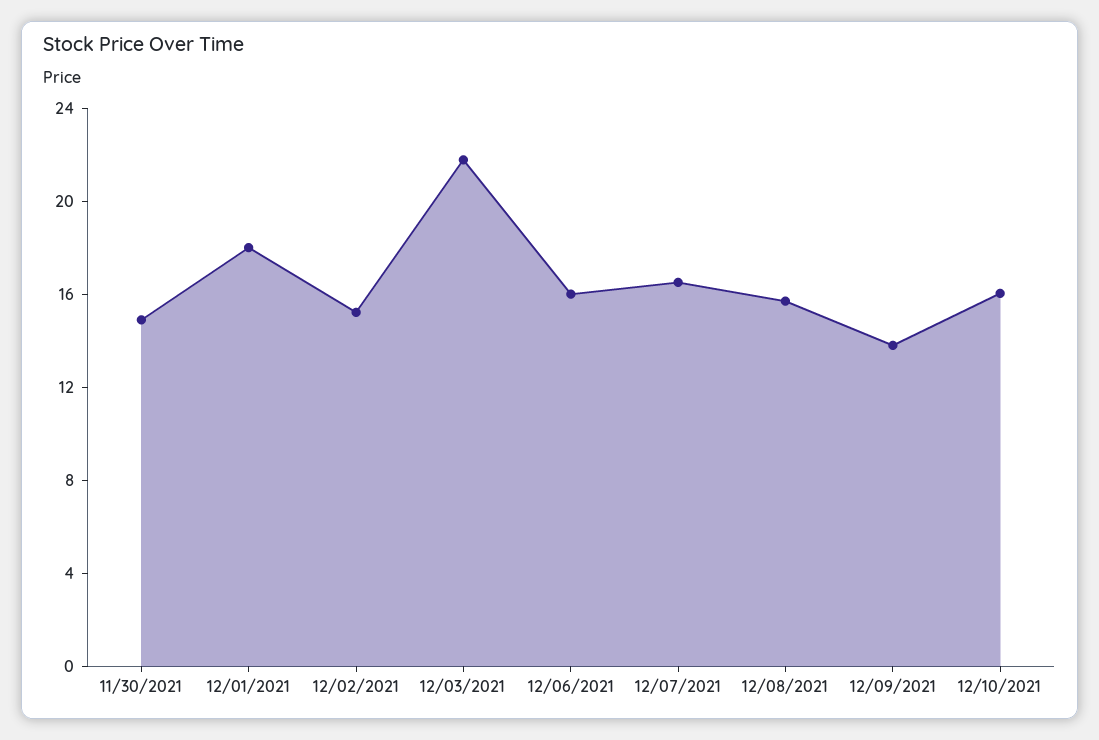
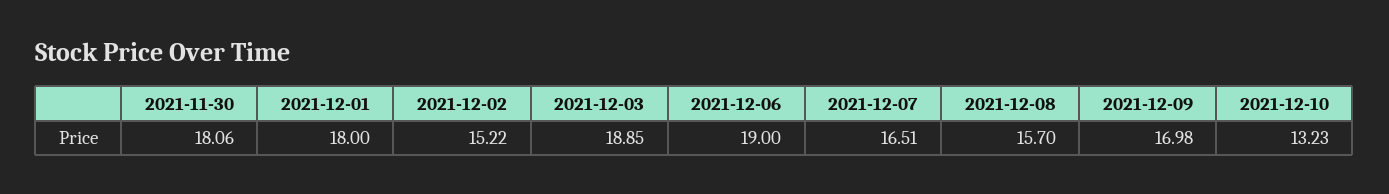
11/30/2021: 15 -> 18.06
12/03/2021: 22 -> 18.85
12/06/2021: 16 -> 19
12/09/2021: 14 -> 16.98
12/10/2021: 16 -> 13.23

